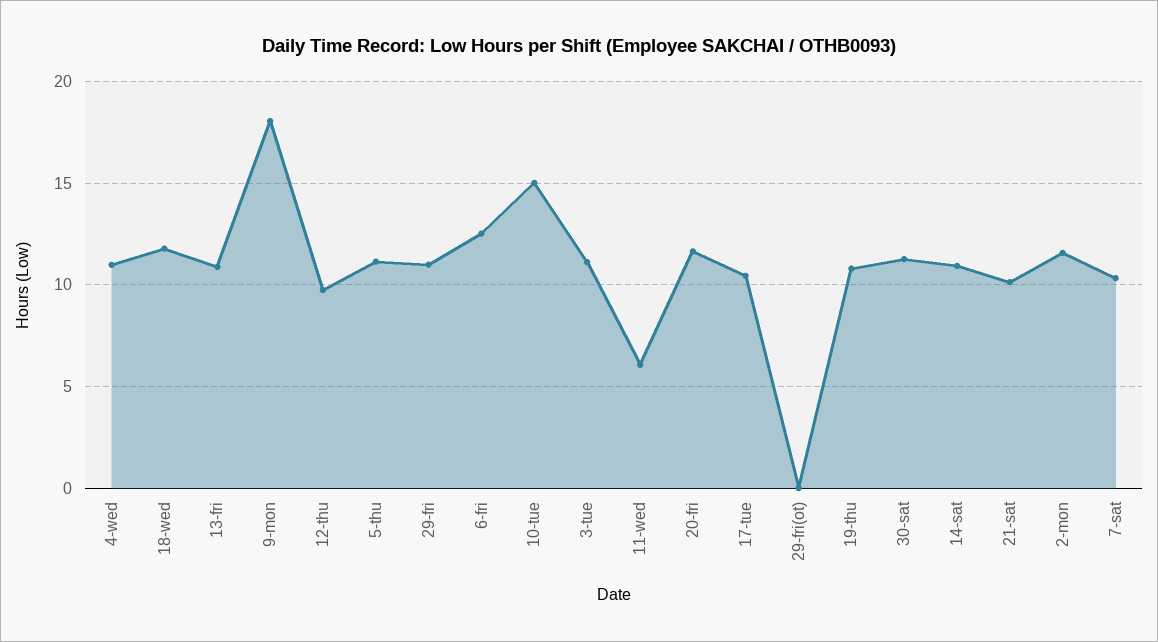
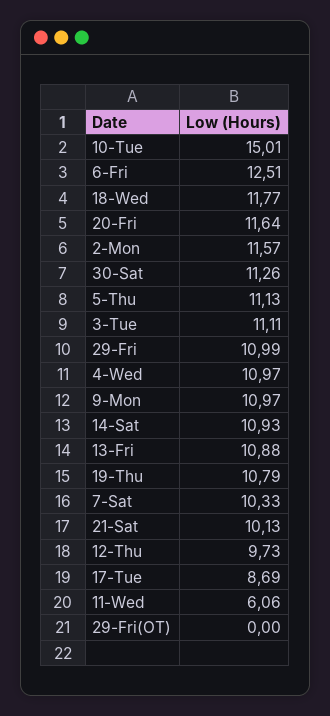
9-mon: 18 -> 10.97
17-tue: 10.5 -> 8.69

